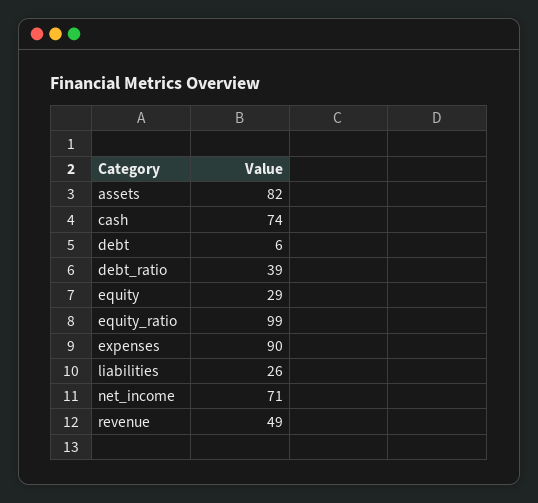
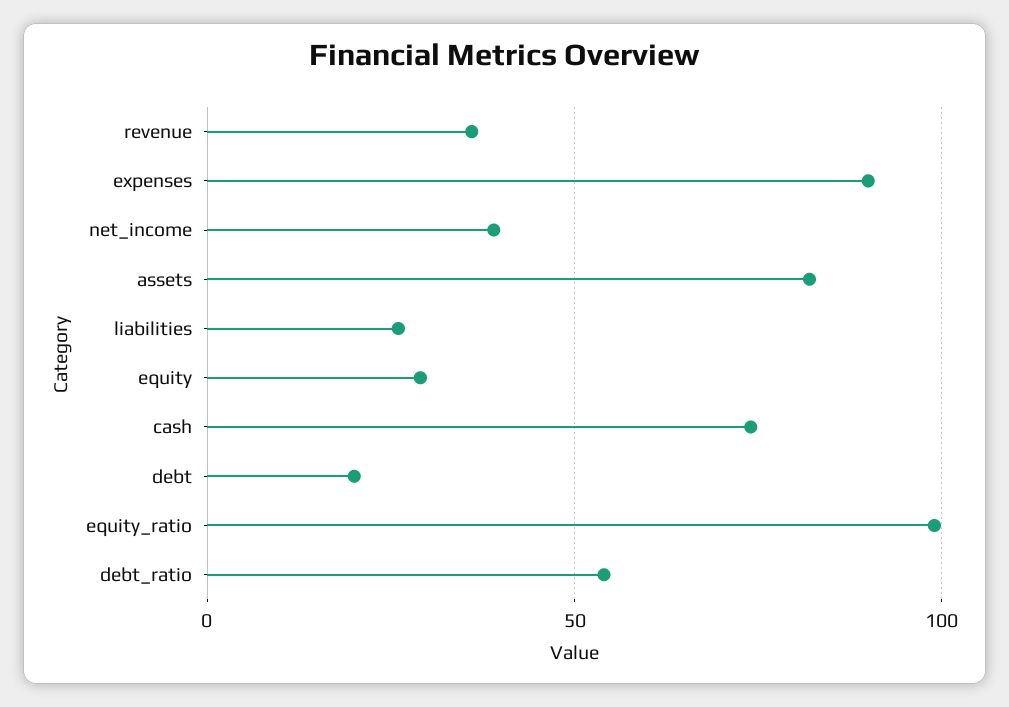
debt: 6 -> 20
debt_ratio: 39 -> 55
net_income: 71 -> 40
revenue: 49 -> 35

